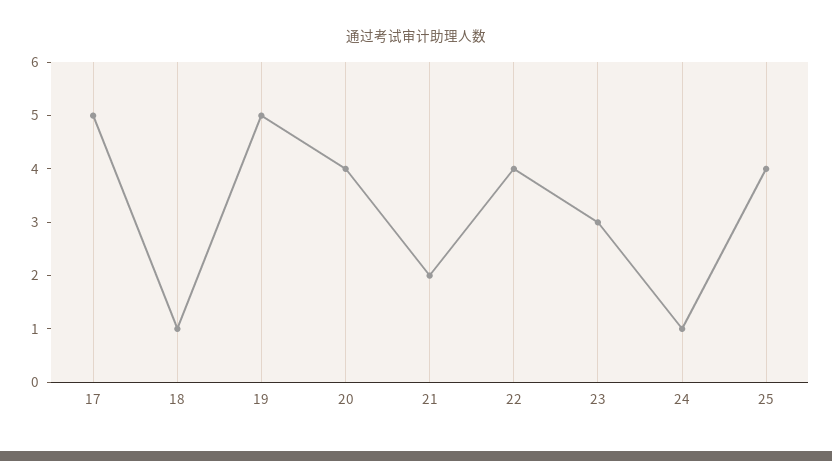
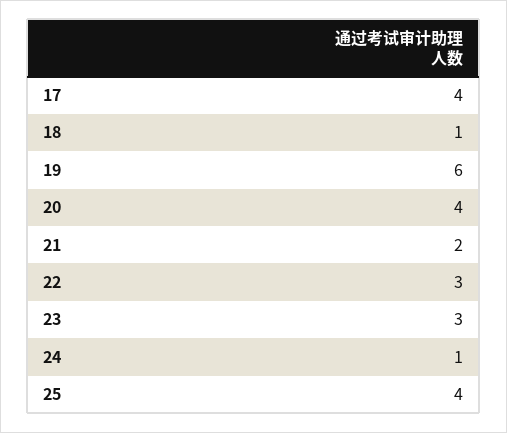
17: 5 -> 4
19: 5 -> 6
22: 4 -> 3

